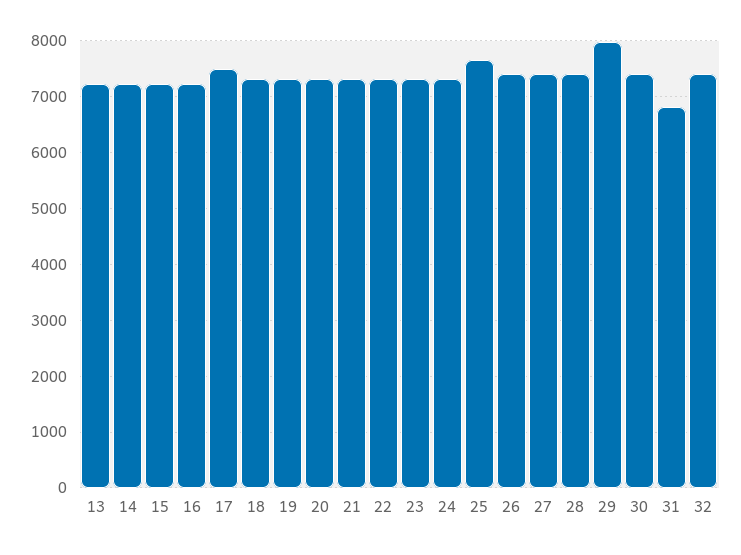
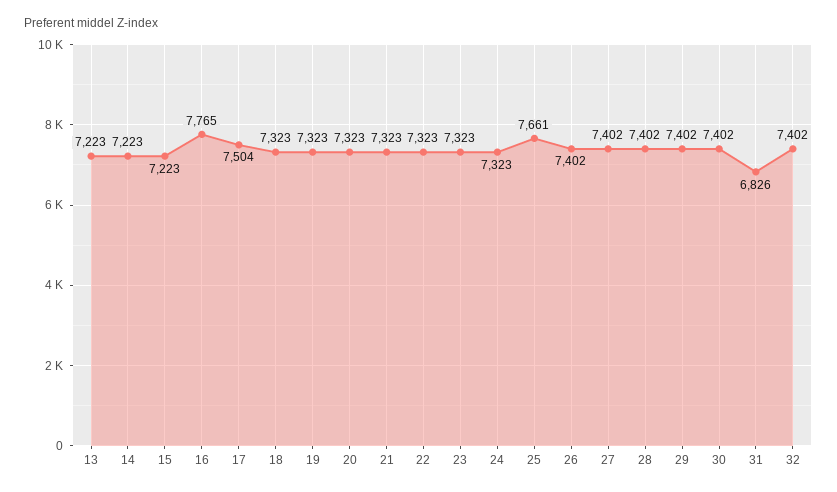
16: 7200 -> 7765
29: 8000 -> 7402

